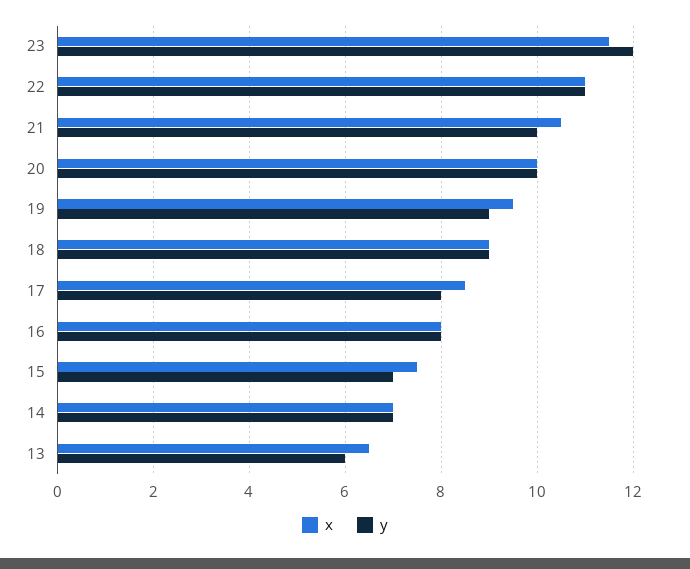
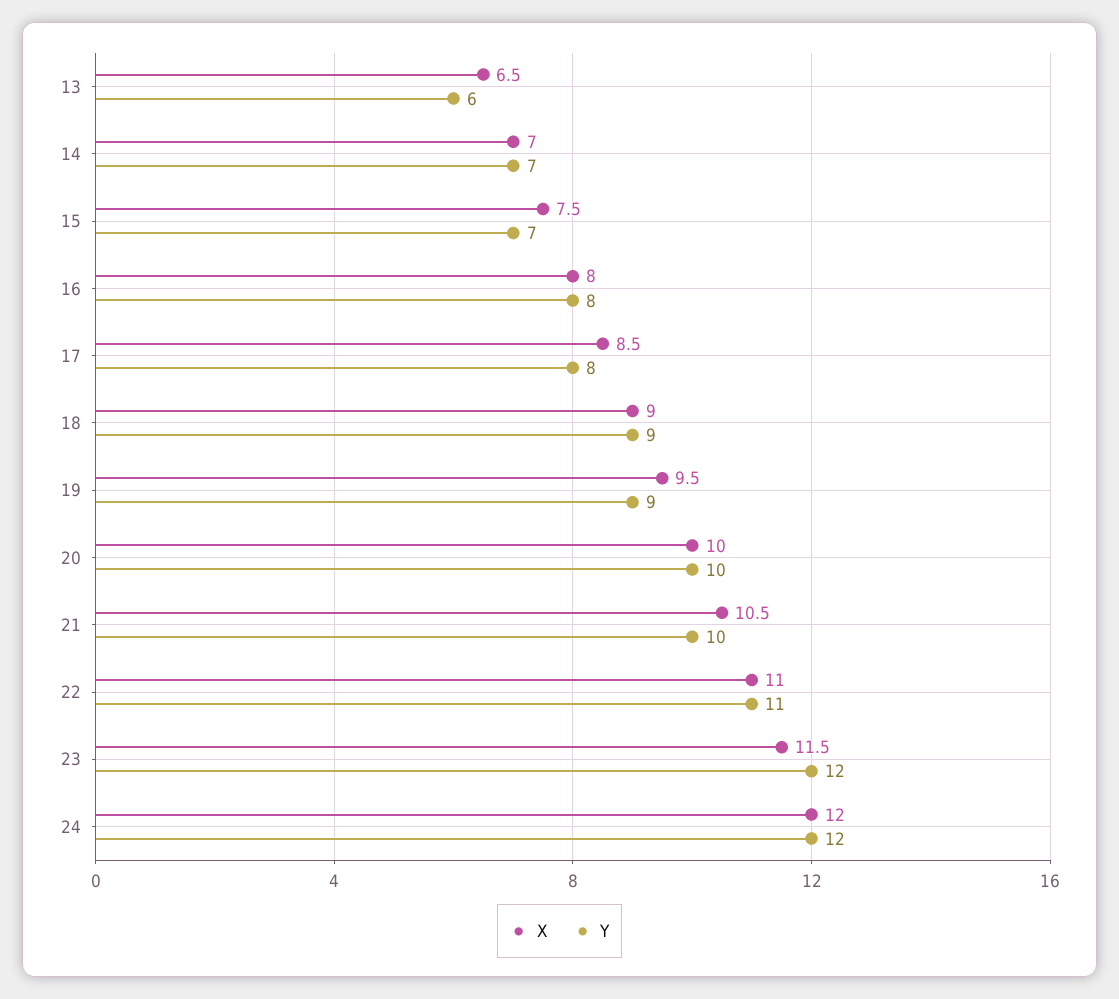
x, 24: none -> 12
y, 24: none -> 12

